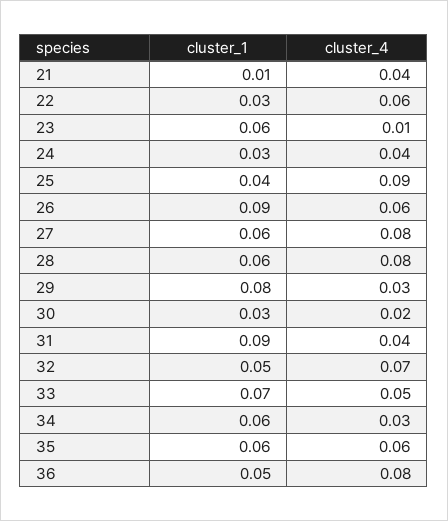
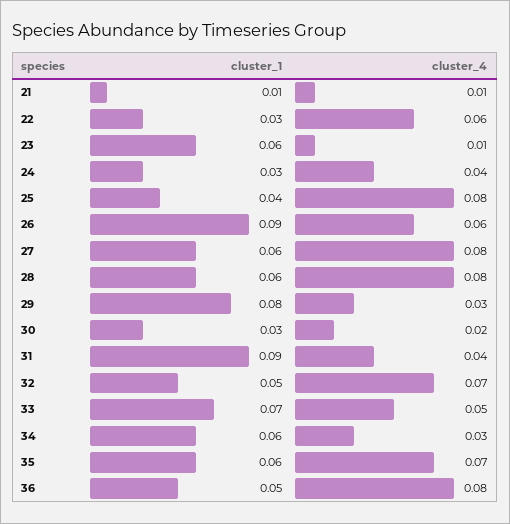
cluster_4, 21: 0.04 -> 0.01
cluster_4, 25: 0.09 -> 0.08
cluster_4, 35: 0.06 -> 0.07

